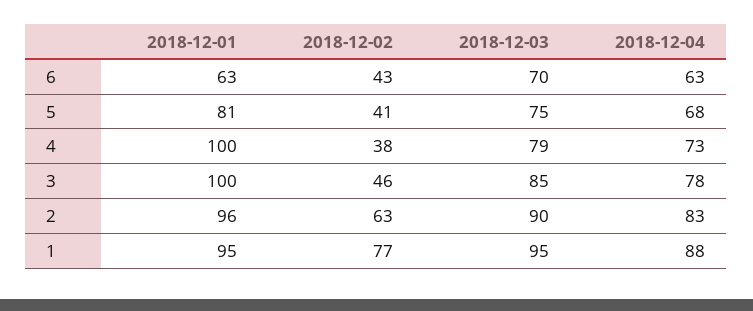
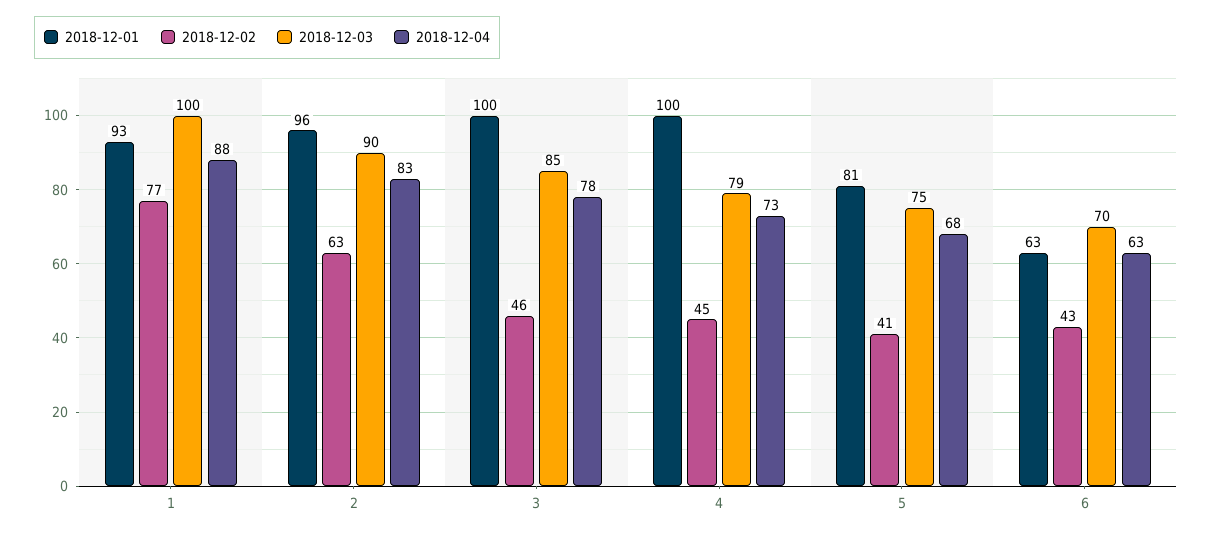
2018-12-02, 4: 38 -> 45
2018-12-01, 1: 95 -> 93
2018-12-03, 1: 95 -> 100

